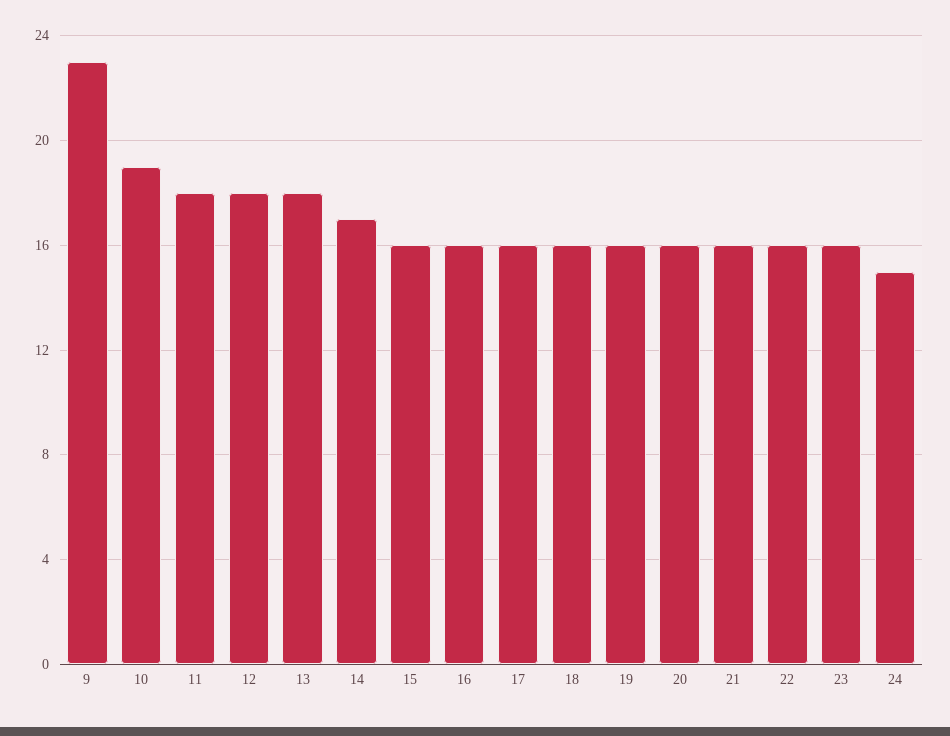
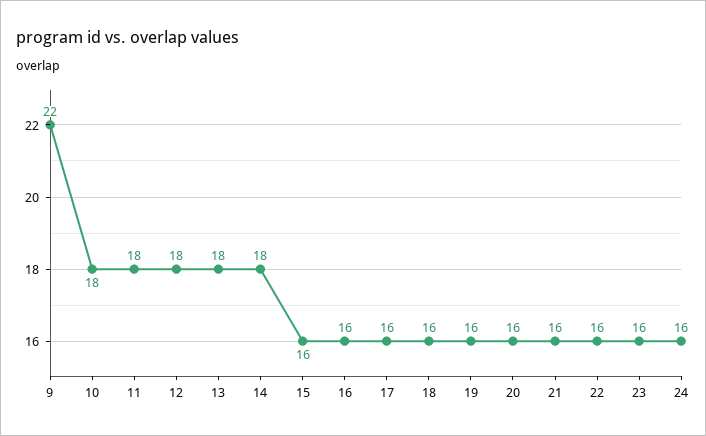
9: 23 -> 22
10: 19 -> 18
14: 17 -> 18
24: 15 -> 16

